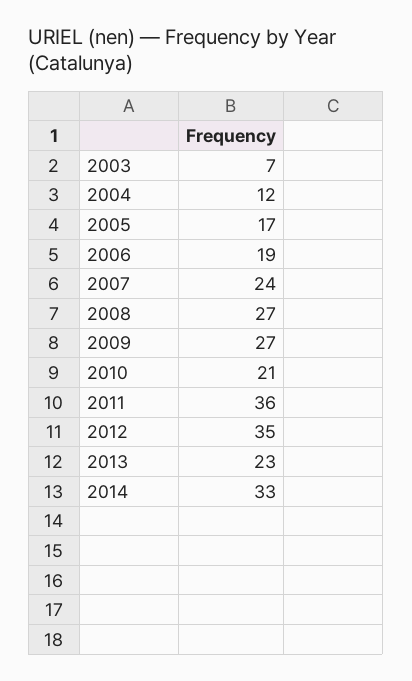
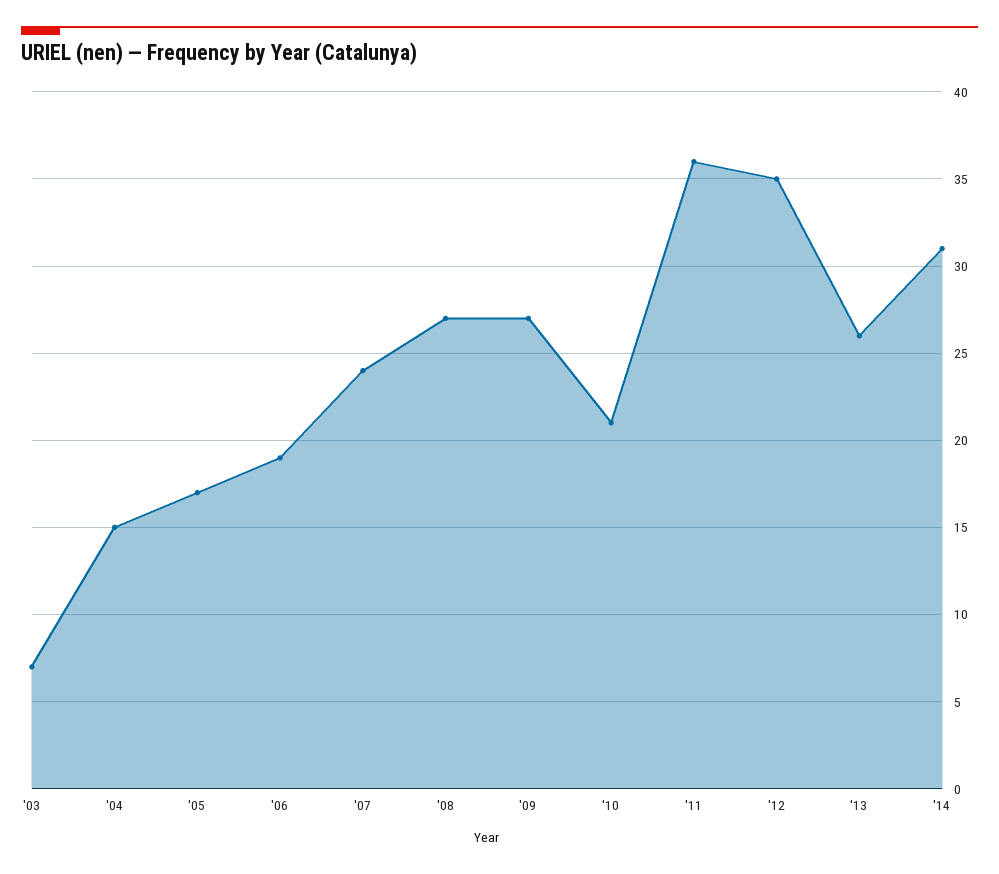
2004: 12 -> 15
2013: 23 -> 26
2014: 33 -> 31

